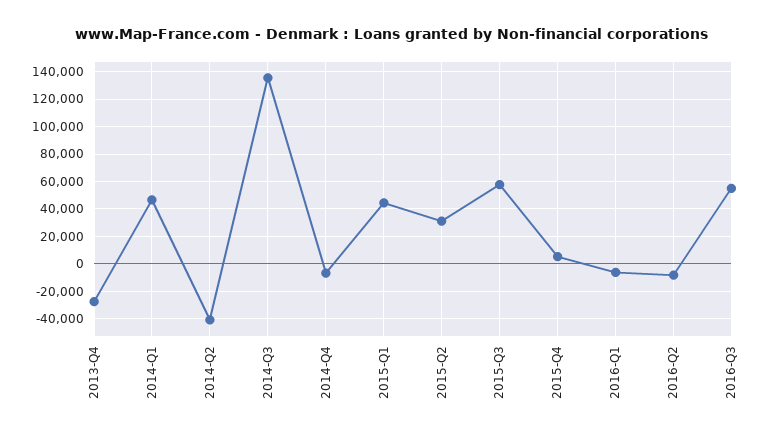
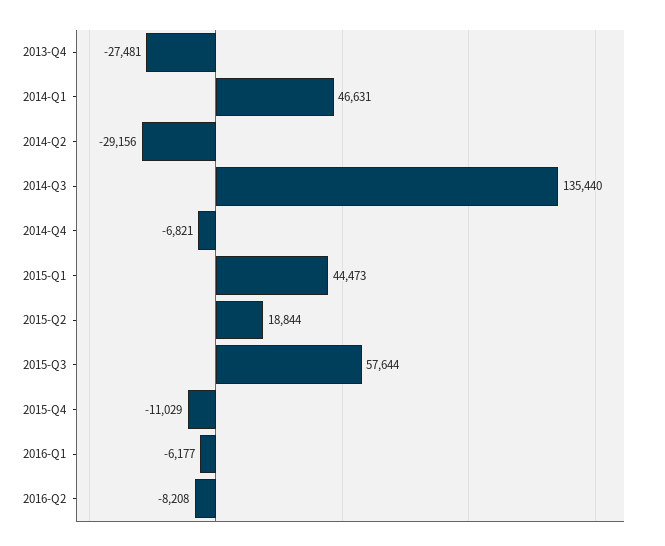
2014-Q2: -40000 -> -29156
2015-Q2: 30000 -> 18844
2015-Q4: 5000 -> -11029
2016-Q3: 55000 -> none

